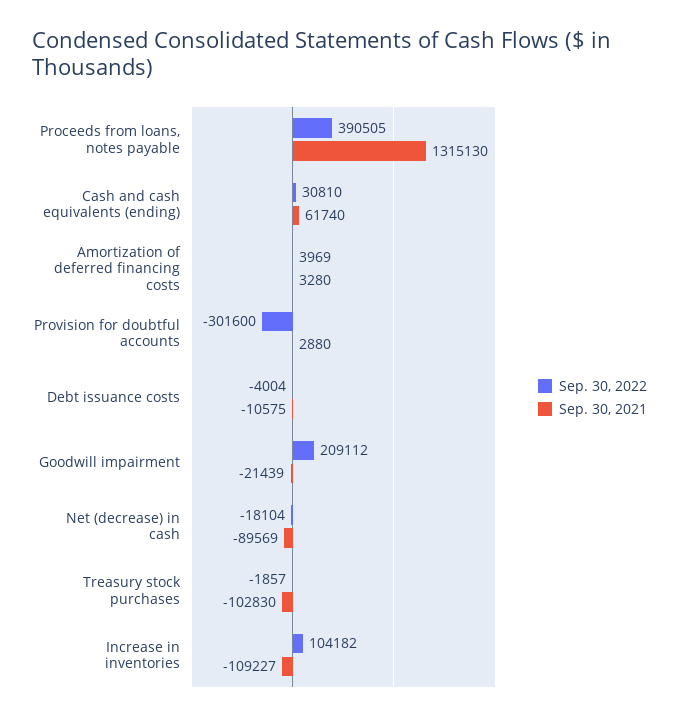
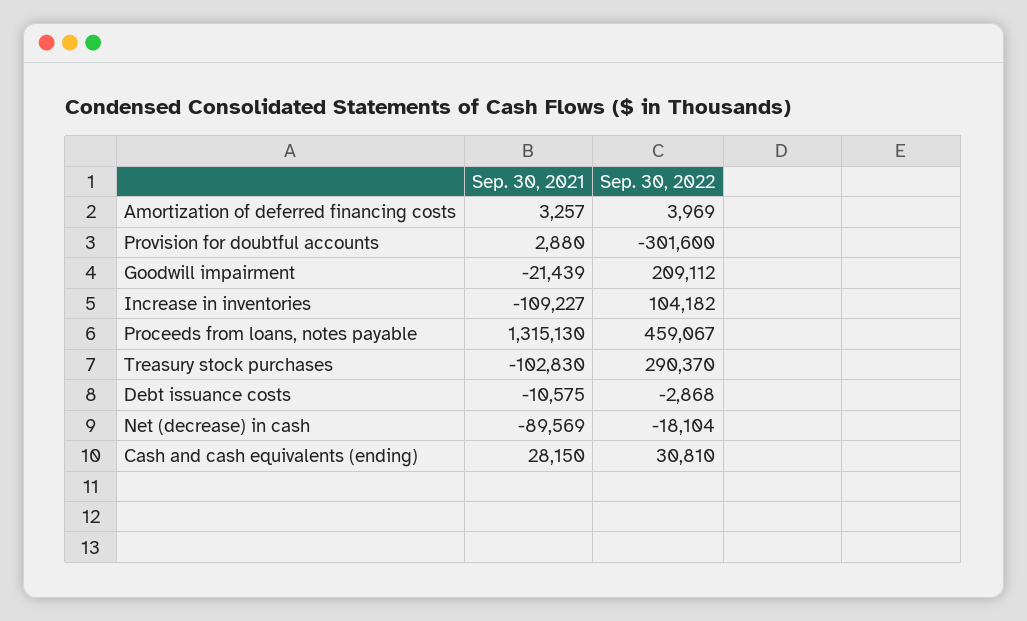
Sep. 30, 2022, Proceeds from loans, notes payable: 390505 -> 459067
Sep. 30, 2021, Cash and cash equivalents (ending): 61740 -> 28150
Sep. 30, 2021, Amortization of deferred financing costs: 3280 -> 3257
Sep. 30, 2022, Debt issuance costs: -4004 -> -2868
Sep. 30, 2022, Treasury stock purchases: -1857 -> 290370

